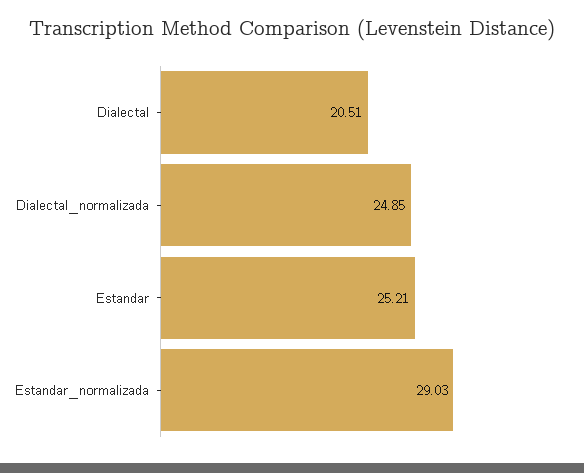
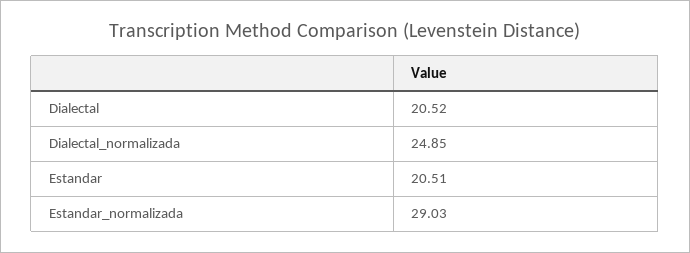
Dialectal: 20.51 -> 20.52
Estandar: 25.21 -> 20.51

